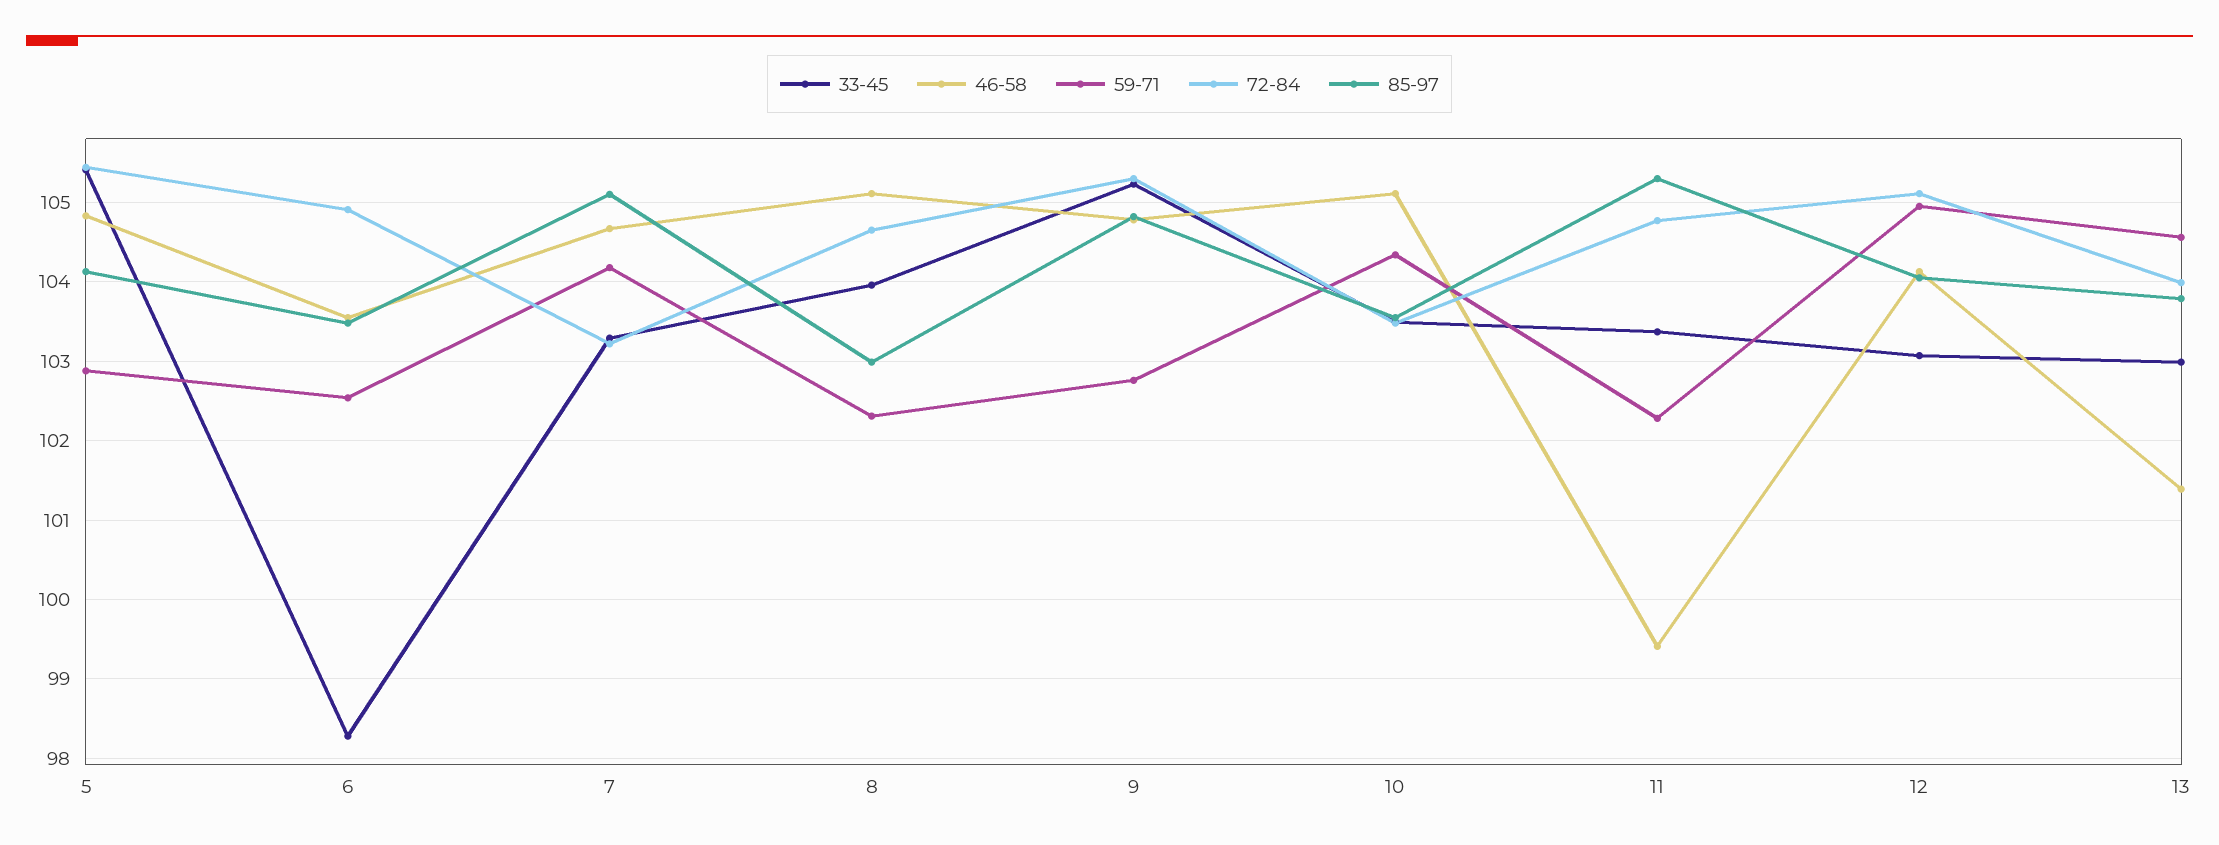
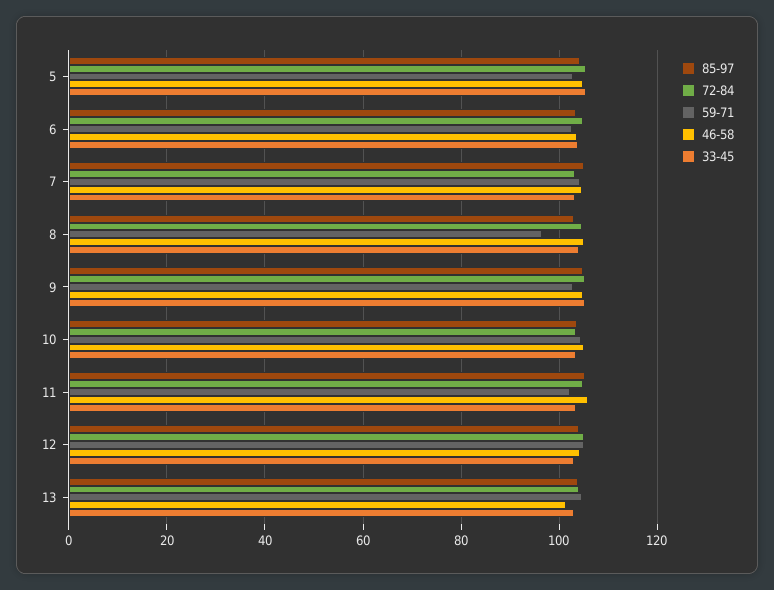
33-45, 6: 98.3 -> 104
59-71, 8: 102.3 -> 96
46-58, 11: 99.4 -> 106

